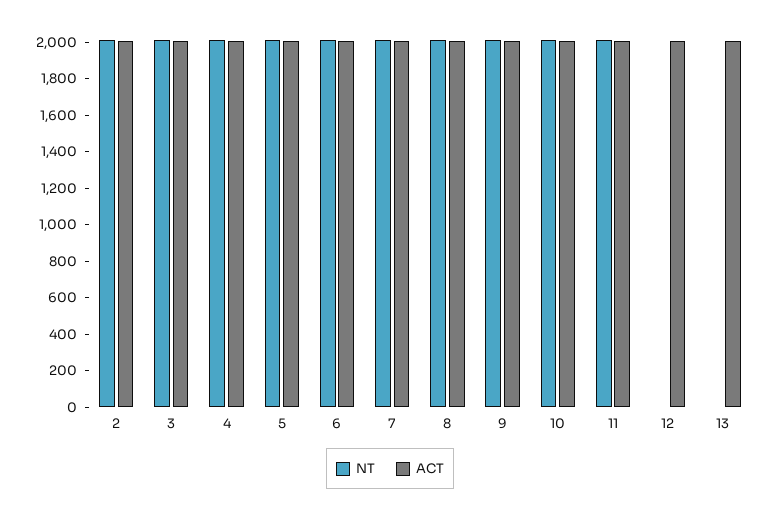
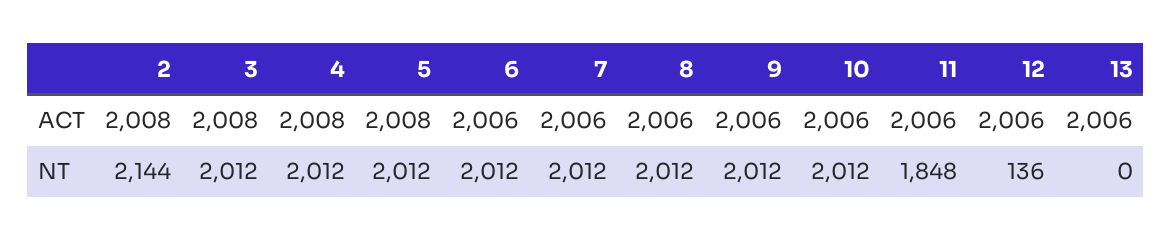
NT, 2: 2000 -> 2144
NT, 11: 2000 -> 1848
NT, 12: 0 -> 136

